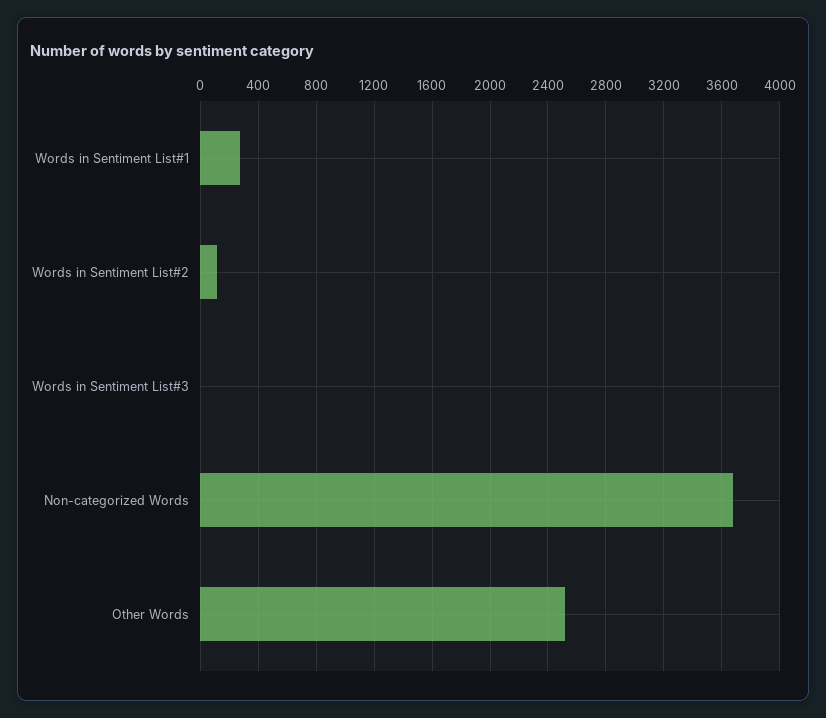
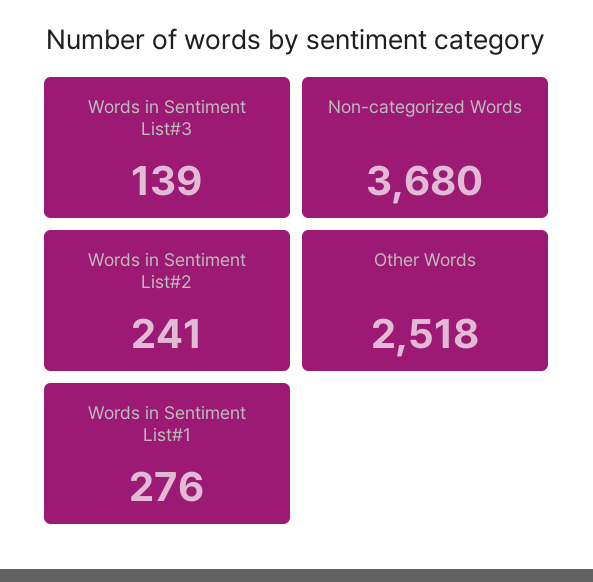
Words in Sentiment List#2: 100 -> 241
Words in Sentiment List#3: 0 -> 139

